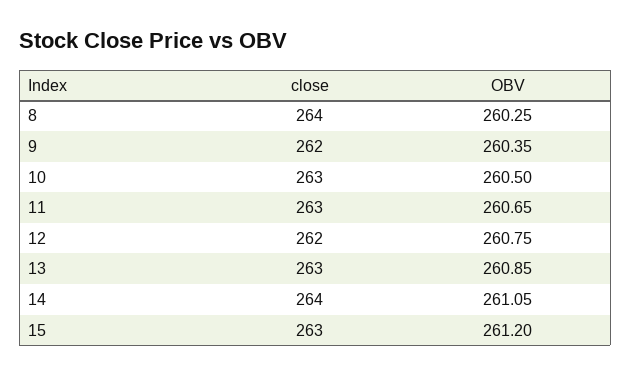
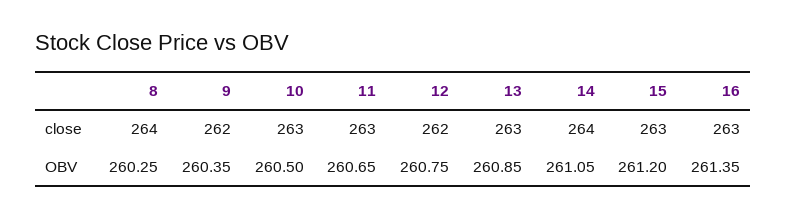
close, 16: none -> 263
OBV, 16: none -> 261.35

